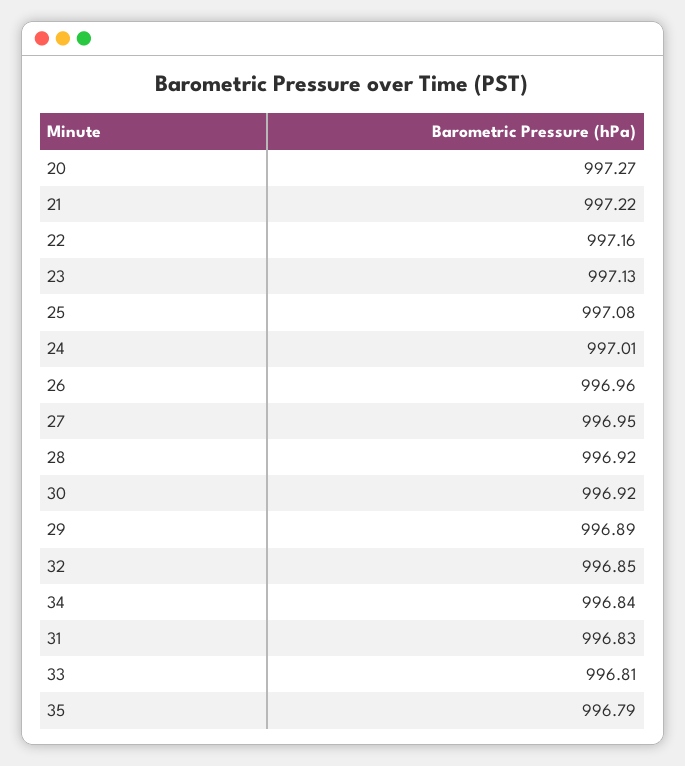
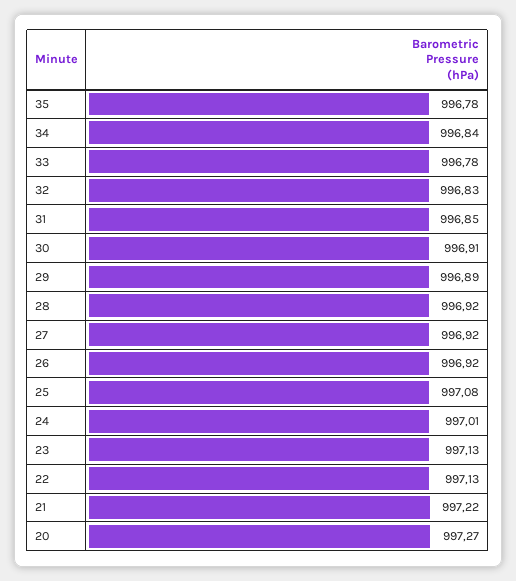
22: 997.16 -> 997.13
26: 996.96 -> 996.92
27: 996.95 -> 996.92
30: 996.92 -> 996.91
32: 996.85 -> 996.83
31: 996.83 -> 996.85
33: 996.81 -> 996.78
35: 996.79 -> 996.78

